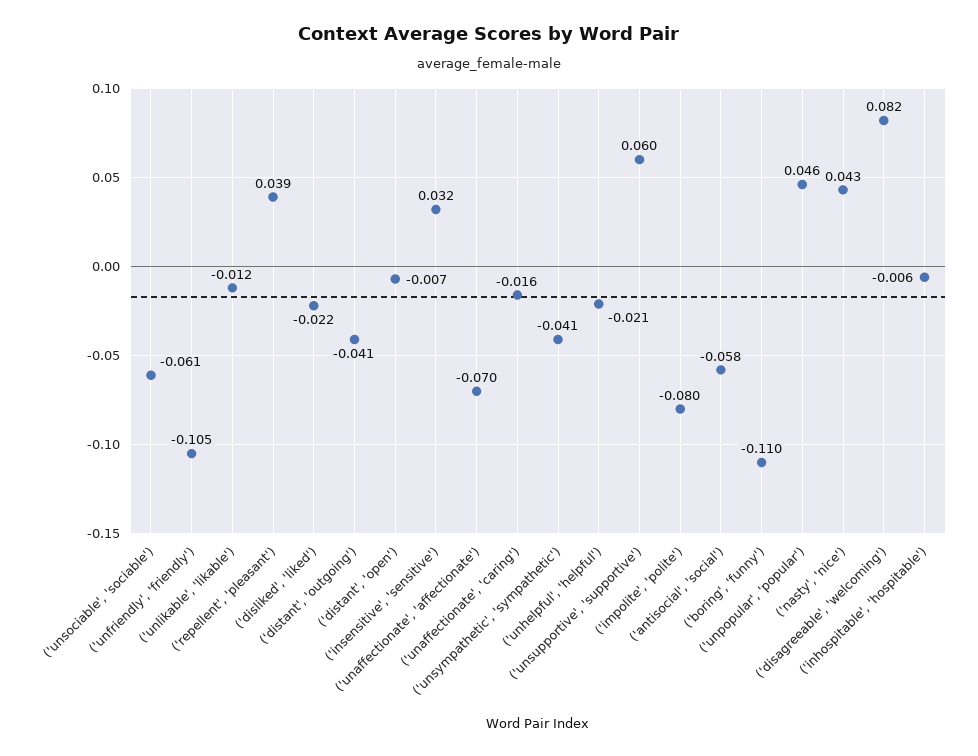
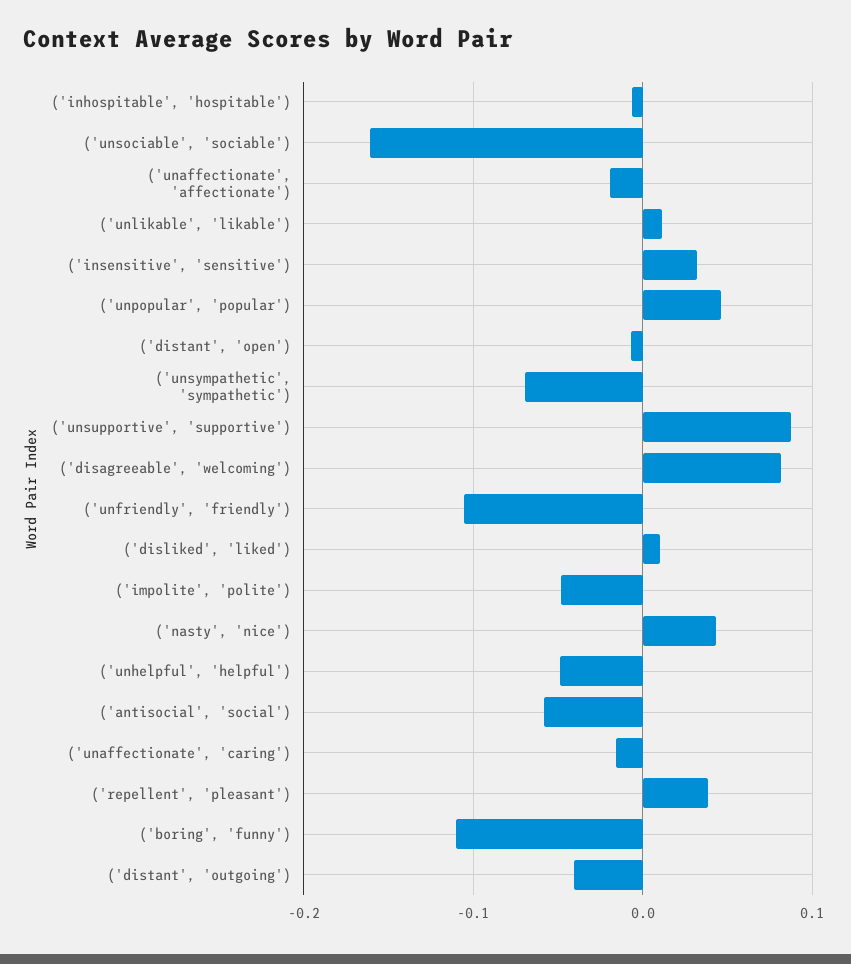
('unsociable', 'sociable'): -0.061 -> -0.16
('unlikable', 'likable'): -0.012 -> 0.01
('disliked', 'liked'): -0.022 -> 0.01
('unaffectionate', 'affectionate'): -0.07 -> -0.02
('unsympathetic', 'sympathetic'): -0.041 -> -0.07
('unhelpful', 'helpful'): -0.021 -> -0.05
('unsupportive', 'supportive'): 0.06 -> 0.09
('impolite', 'polite'): -0.08 -> -0.05

